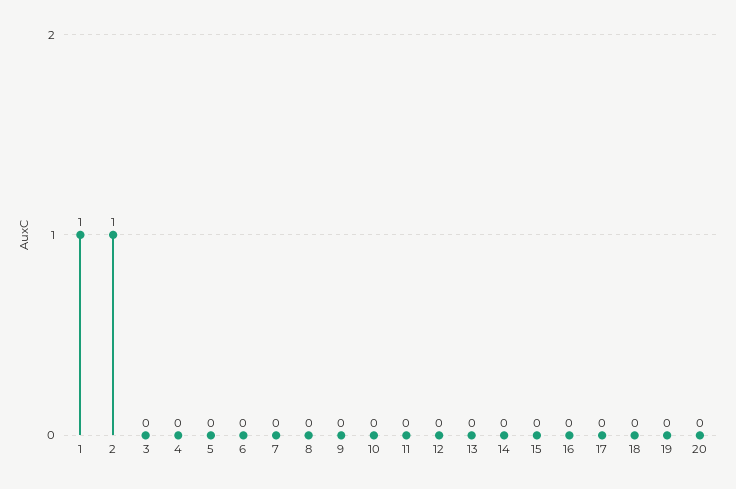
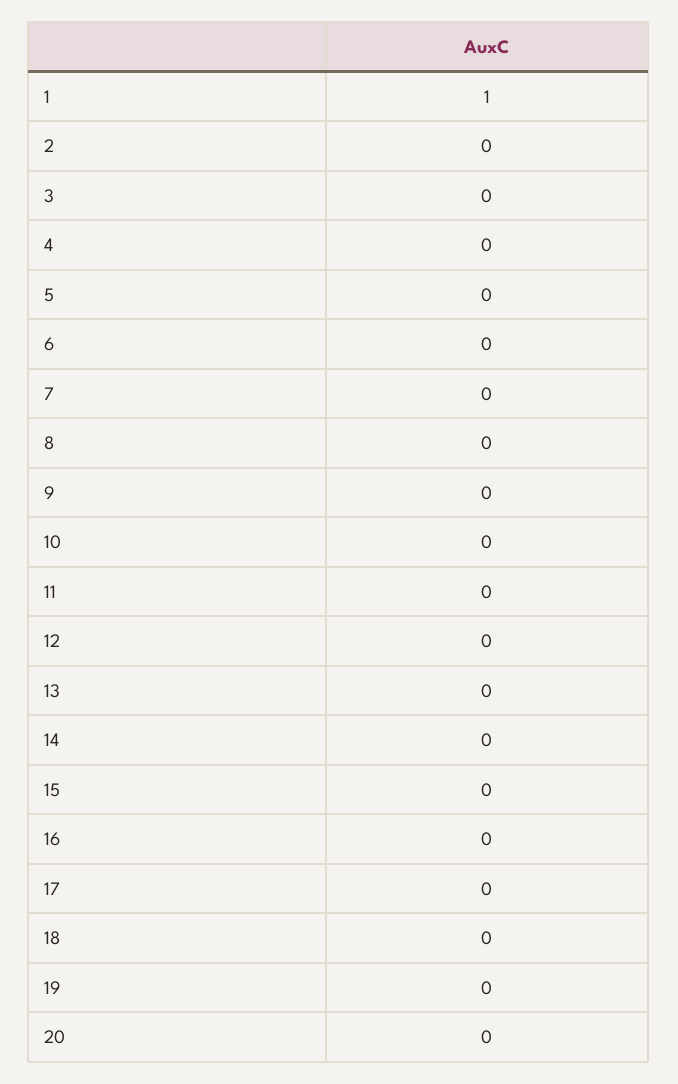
2: 1 -> 0

